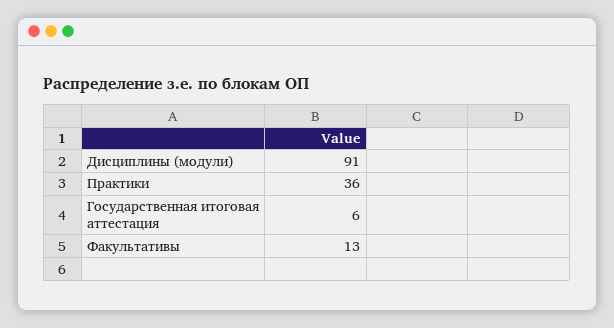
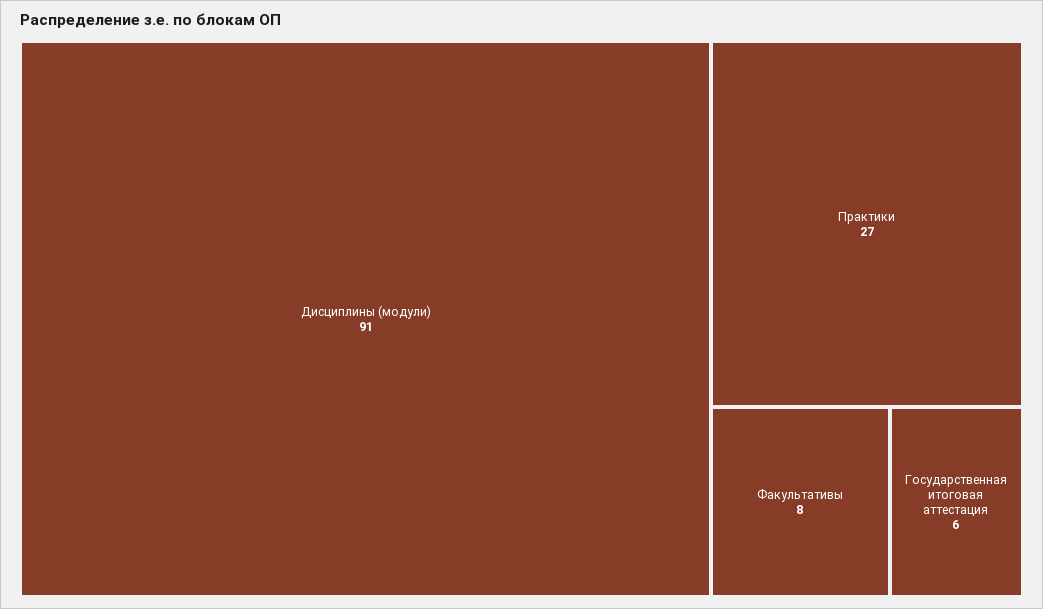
Практики: 36 -> 27
Факультативы: 13 -> 8

